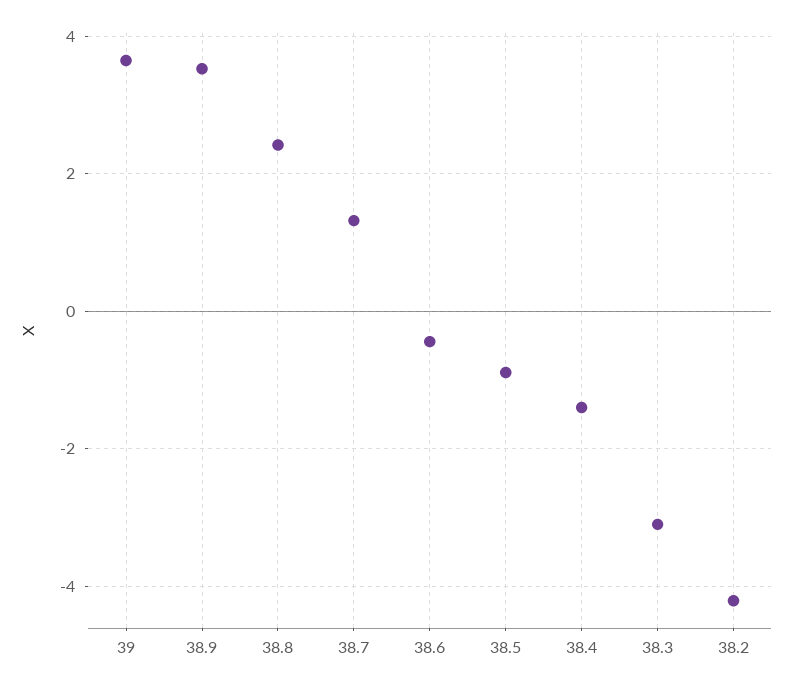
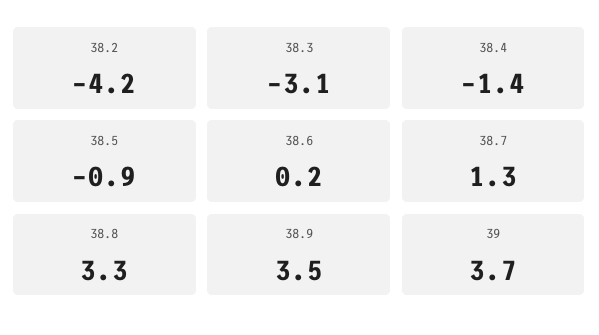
38.8: 2.4 -> 3.3
38.6: -0.4 -> 0.2

